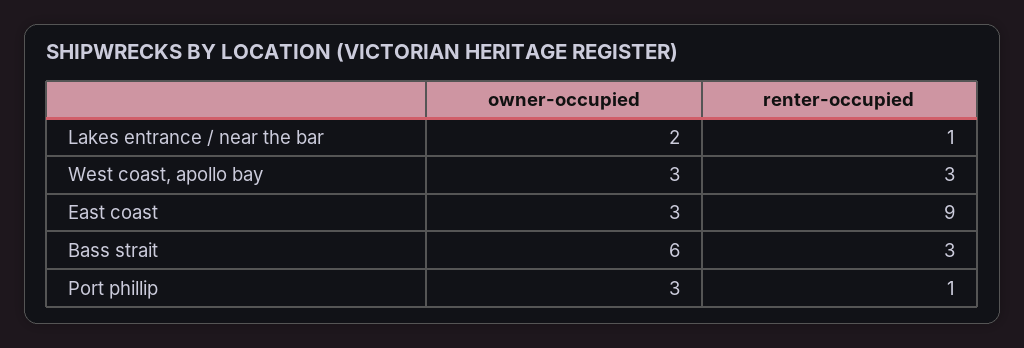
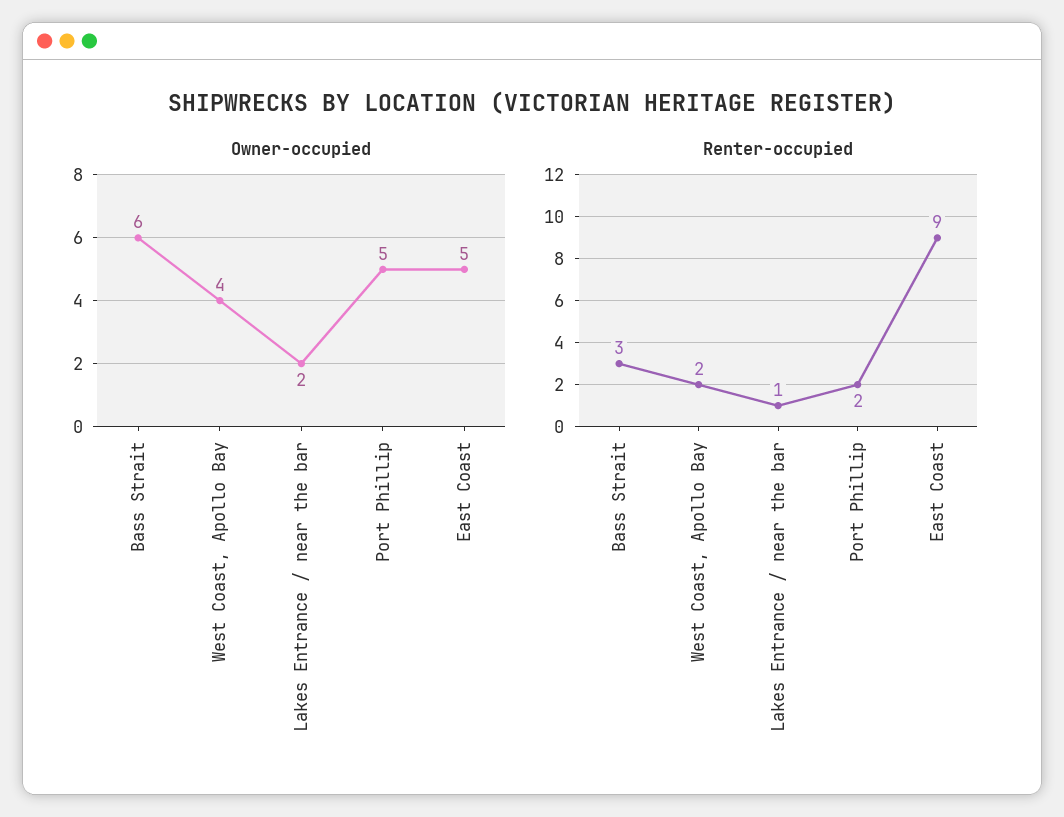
owner-occupied, West coast, apollo bay: 3 -> 4
renter-occupied, West coast, apollo bay: 3 -> 2
owner-occupied, East coast: 3 -> 5
owner-occupied, Port phillip: 3 -> 5
renter-occupied, Port phillip: 1 -> 2

